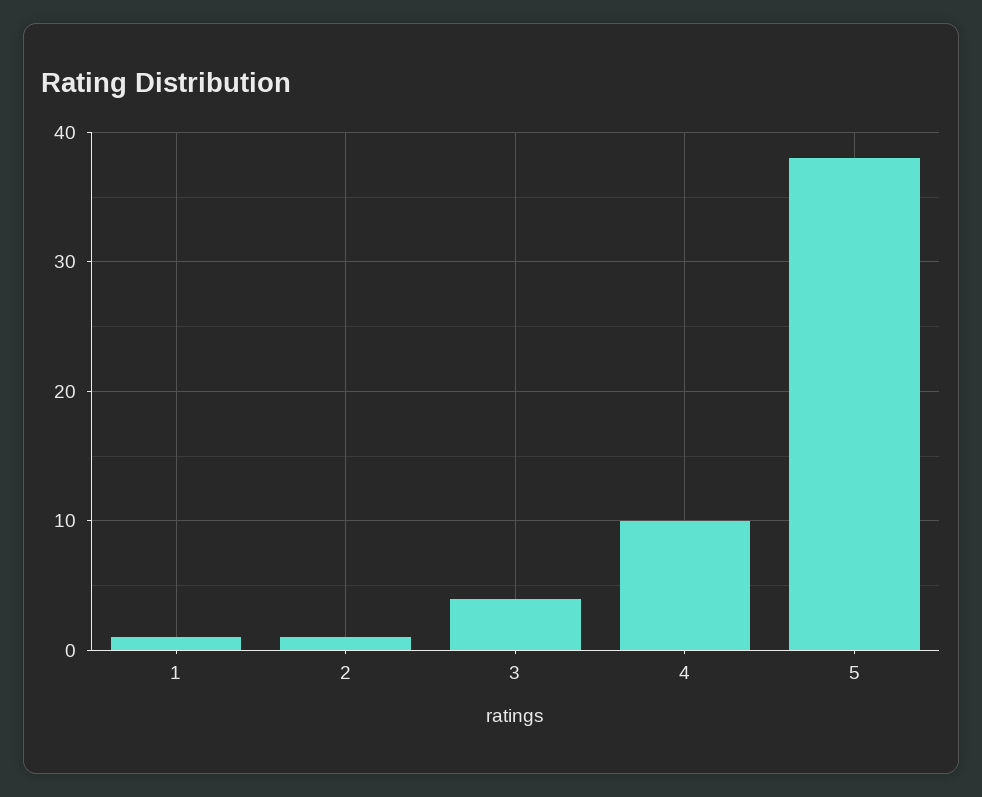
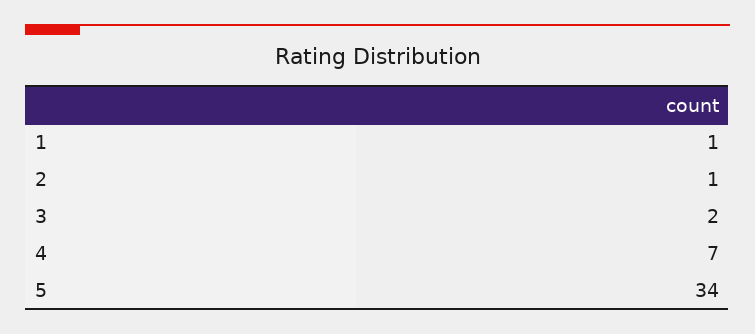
3: 4 -> 2
4: 10 -> 7
5: 38 -> 34

